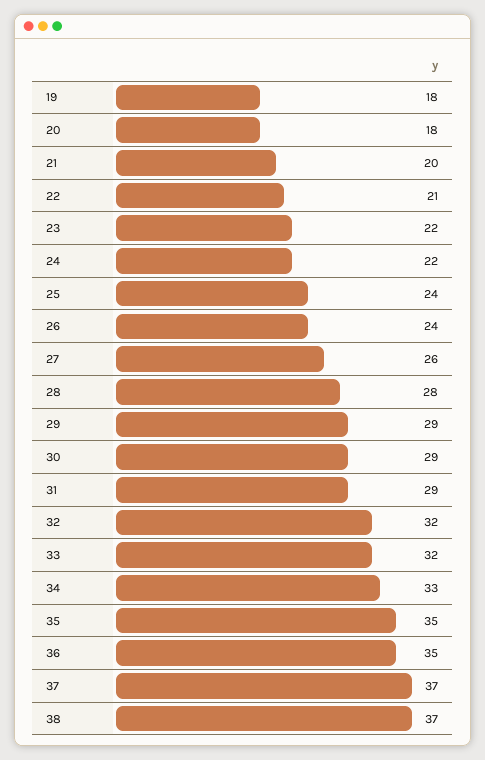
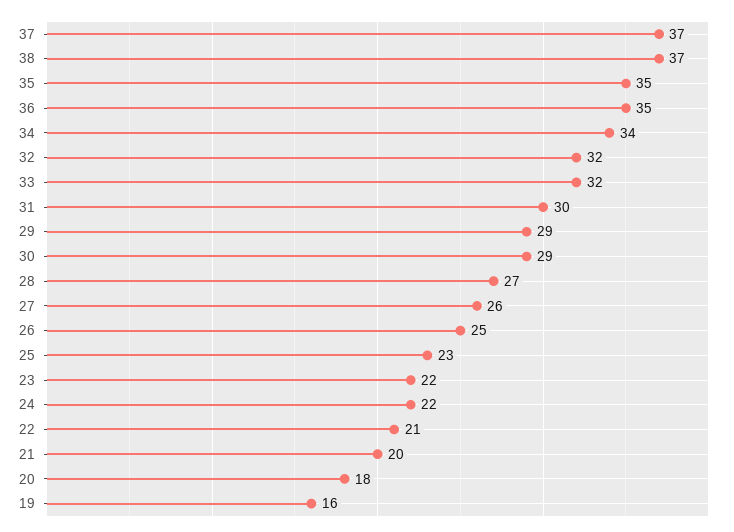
19: 18 -> 16
25: 24 -> 23
26: 24 -> 25
28: 28 -> 27
31: 29 -> 30
34: 33 -> 34

